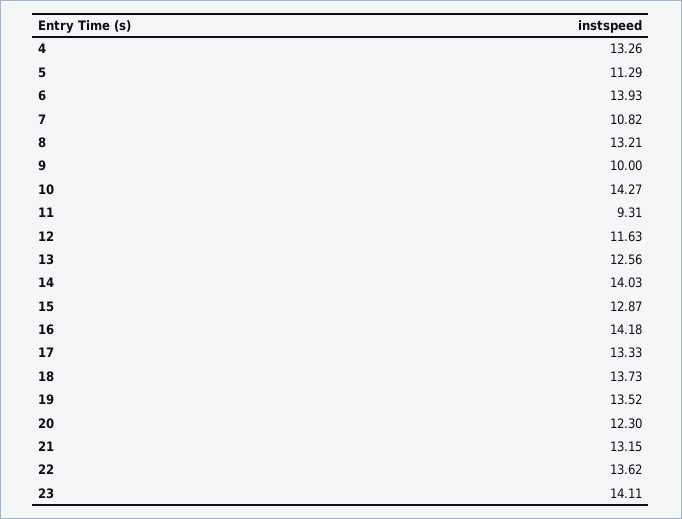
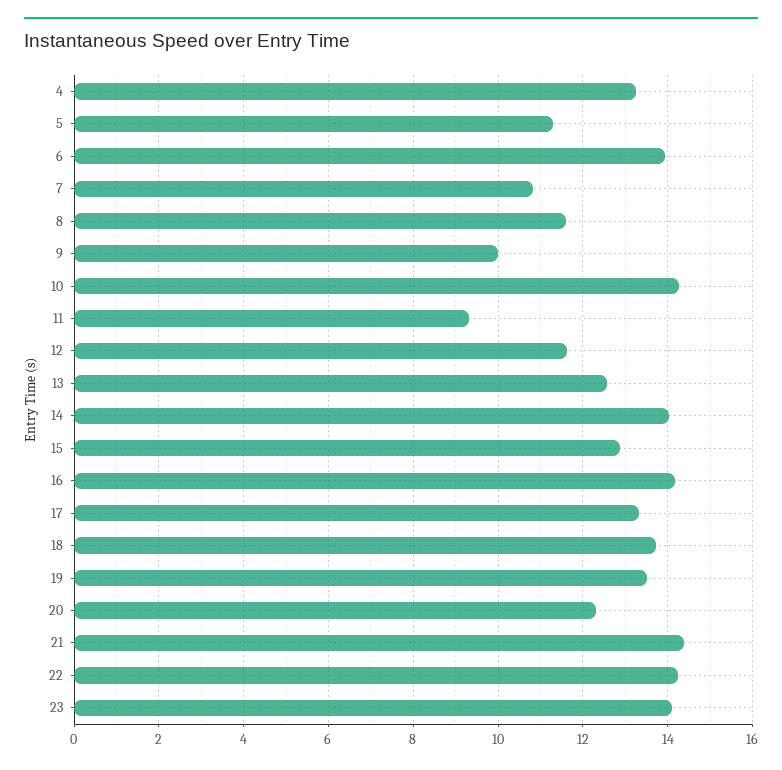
8: 13.21 -> 11.6
21: 13.15 -> 14.4
22: 13.62 -> 14.2

